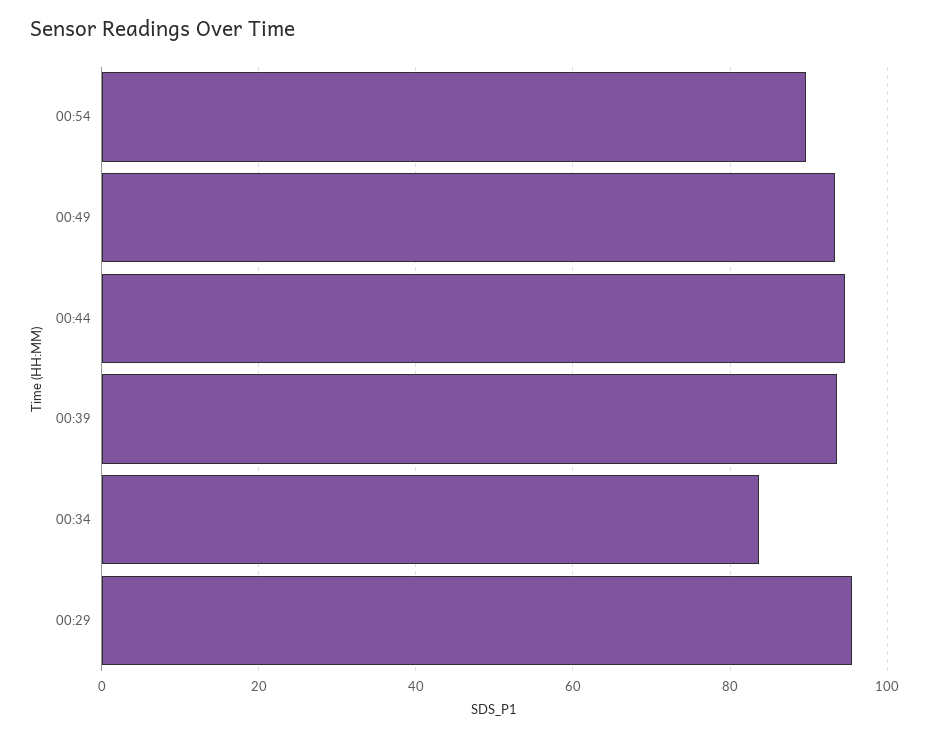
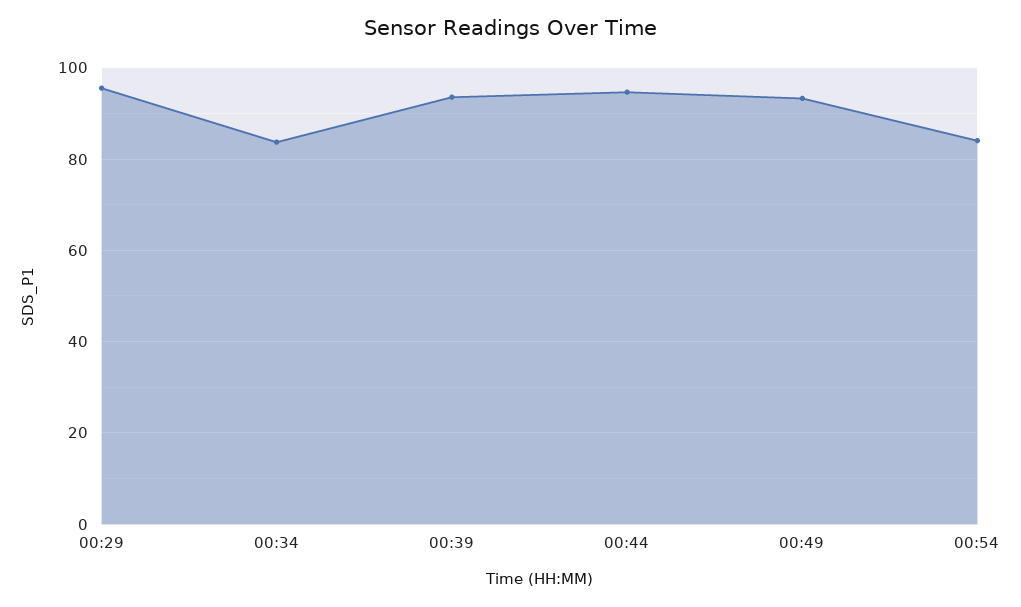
00:54: 90 -> 84

